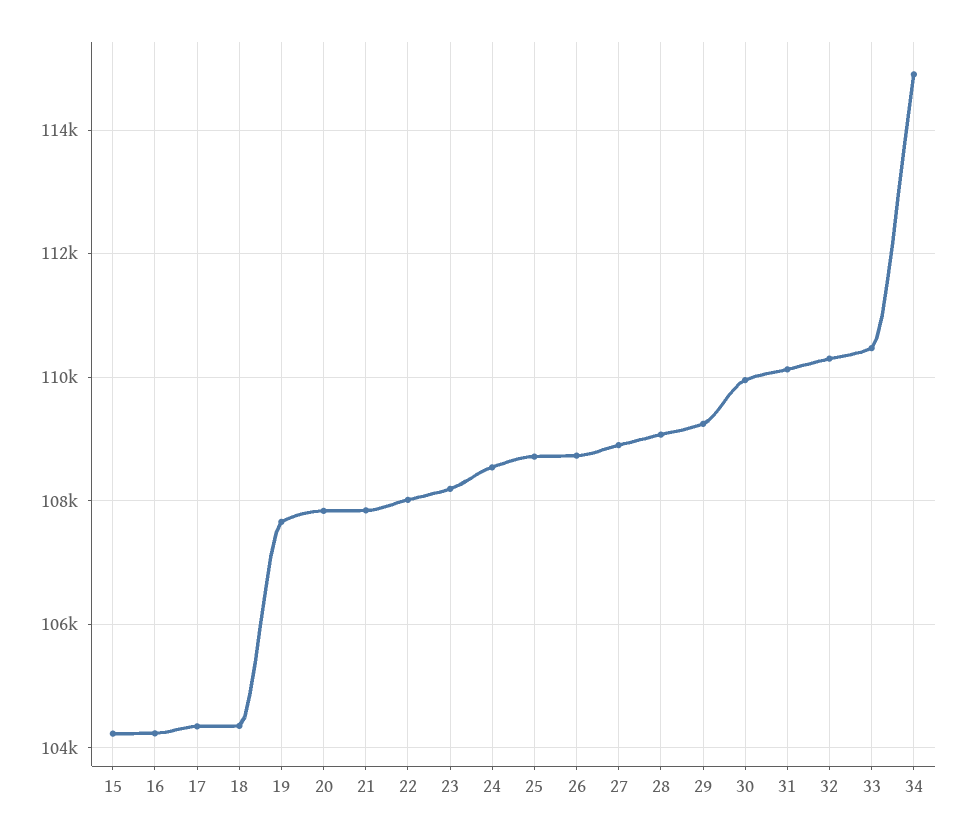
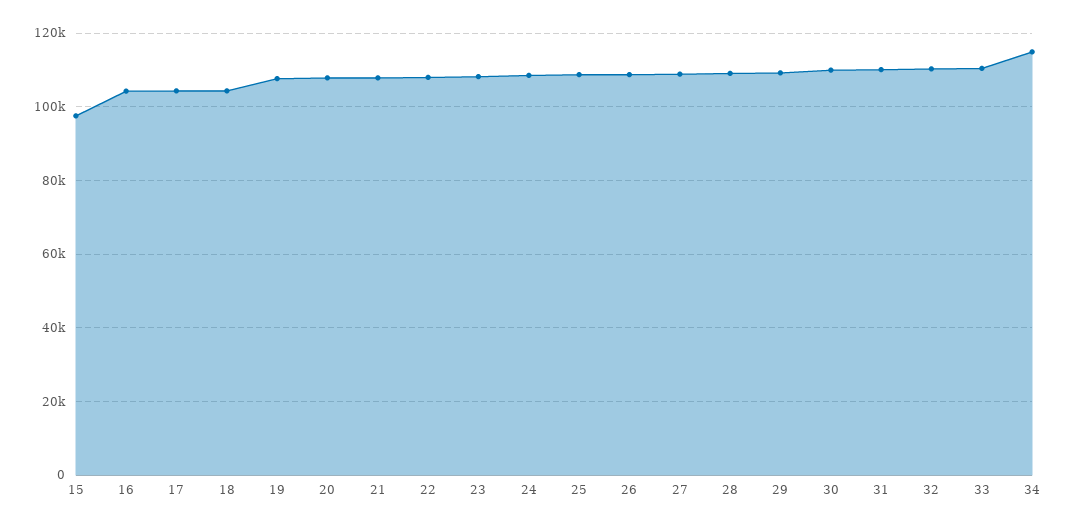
15: 104200 -> 98000

